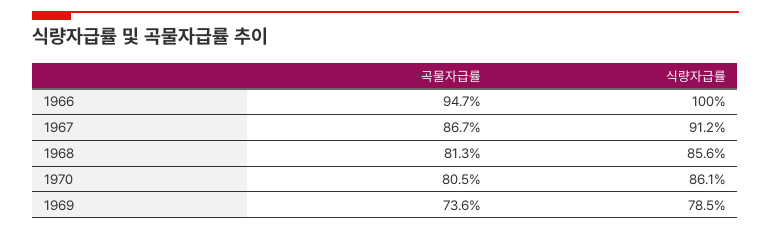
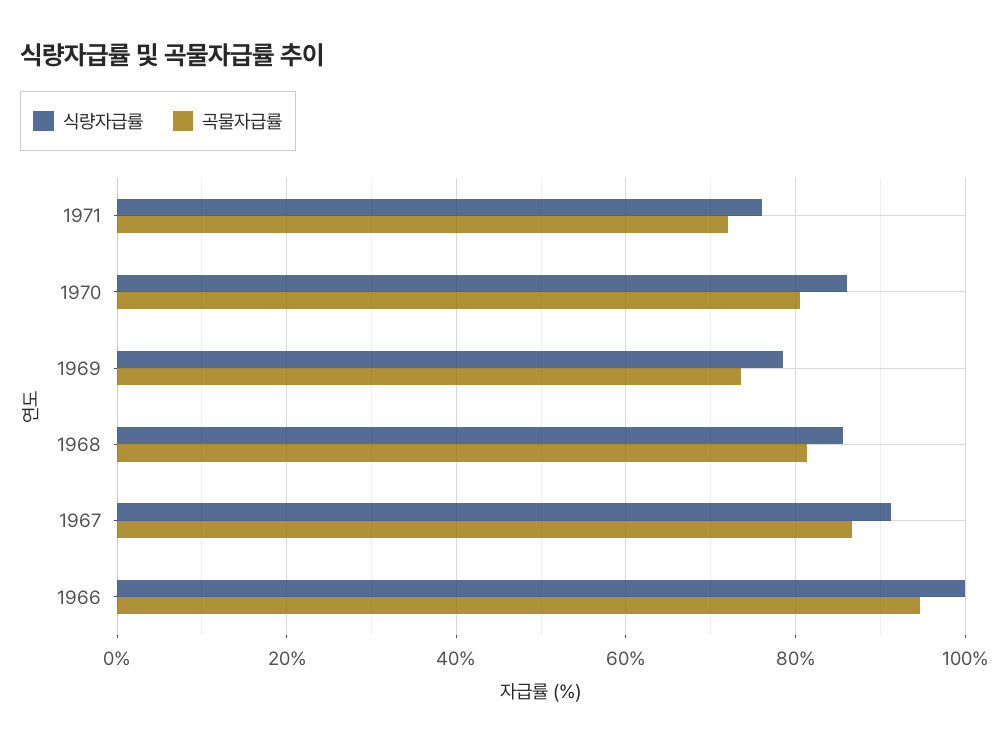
식량자급률, 1971: none -> 76
곡물자급률, 1971: none -> 72

